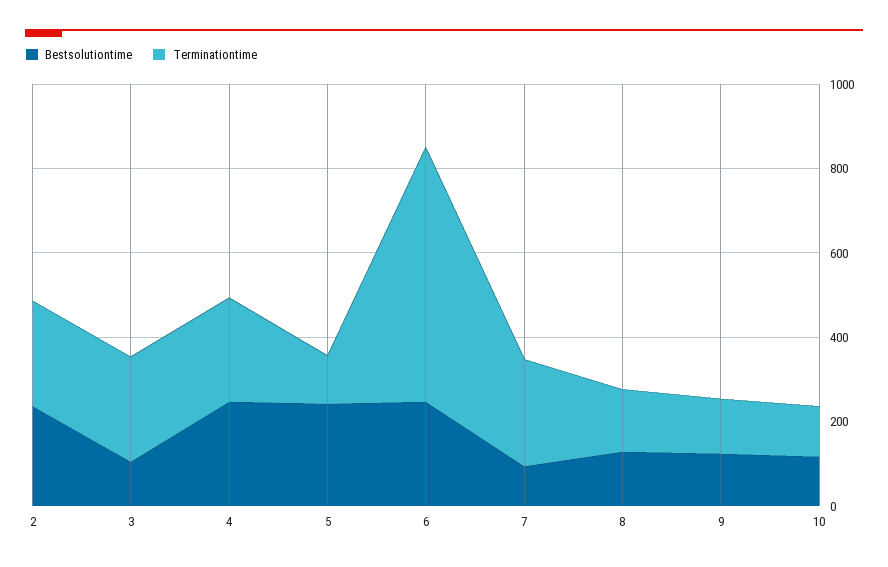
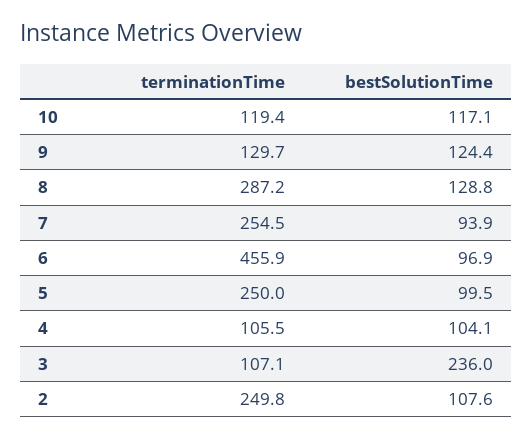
Bestsolutiontime, 2: 250 -> 107.6
Bestsolutiontime, 3: 100 -> 236
Terminationtime, 3: 250 -> 107.1
Bestsolutiontime, 4: 250 -> 104.1
Terminationtime, 4: 250 -> 105.5
Bestsolutiontime, 5: 250 -> 99.5
Terminationtime, 5: 100 -> 250
Bestsolutiontime, 6: 250 -> 96.9
Terminationtime, 6: 600 -> 455.9
Terminationtime, 8: 150 -> 287.2

